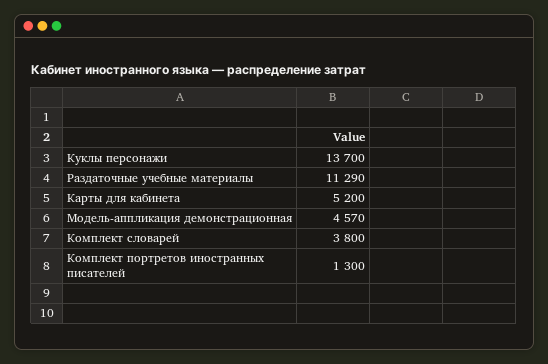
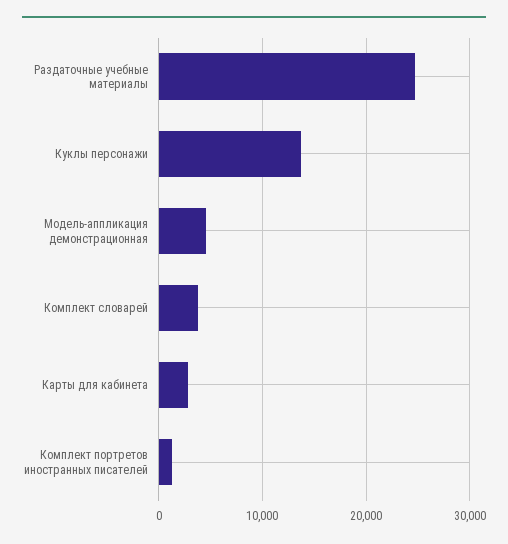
Раздаточные учебные материалы: 11290 -> 25000
Карты для кабинета: 5200 -> 3000

